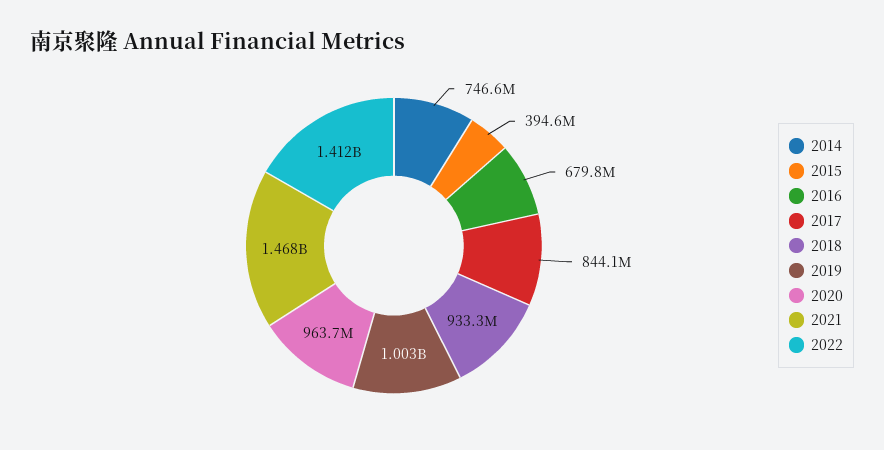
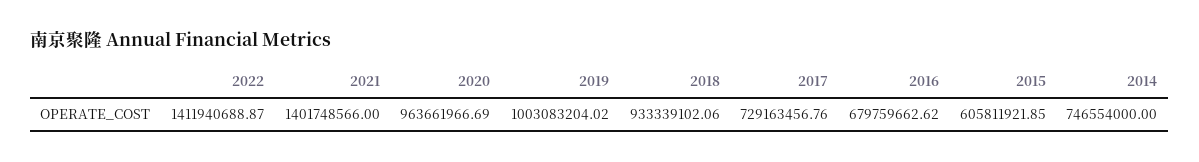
2015: 394600000 -> 605811921.85
2017: 844100000 -> 729163456.76
2021: 1468000000 -> 1401748566

